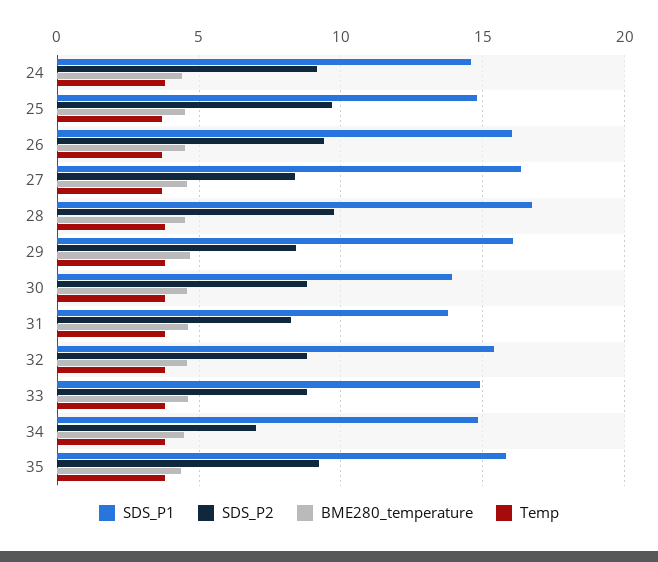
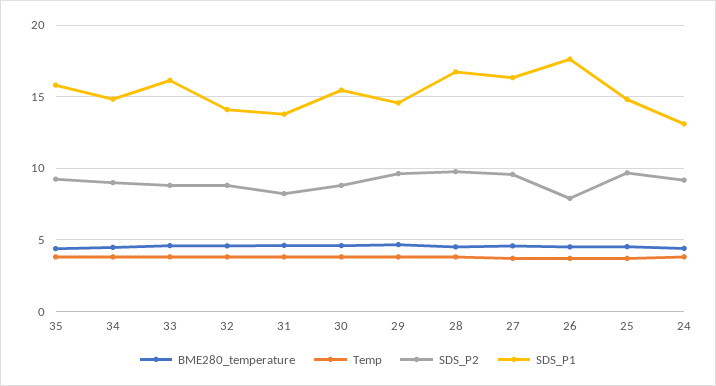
SDS_P1, 24: 14.5 -> 13
SDS_P1, 26: 16 -> 17.5
SDS_P2, 26: 9.5 -> 8
SDS_P2, 27: 8.5 -> 9.5
SDS_P1, 29: 16 -> 14.5
SDS_P2, 29: 8.5 -> 9.5
SDS_P1, 30: 14 -> 15.5
SDS_P1, 32: 15.5 -> 14
SDS_P1, 33: 15 -> 16
SDS_P2, 34: 7 -> 9

